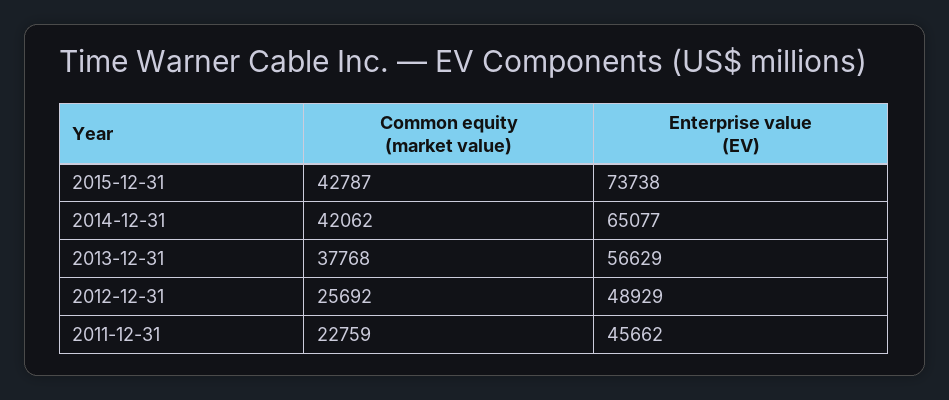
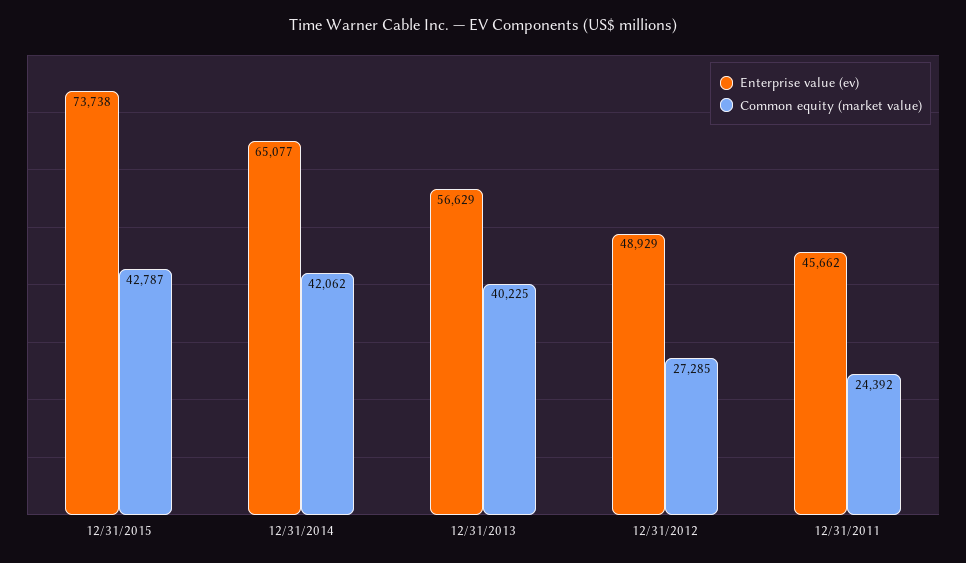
Common equity (market value), 2013-12-31: 37768 -> 40225
Common equity (market value), 2012-12-31: 25692 -> 27285
Common equity (market value), 2011-12-31: 22759 -> 24392

